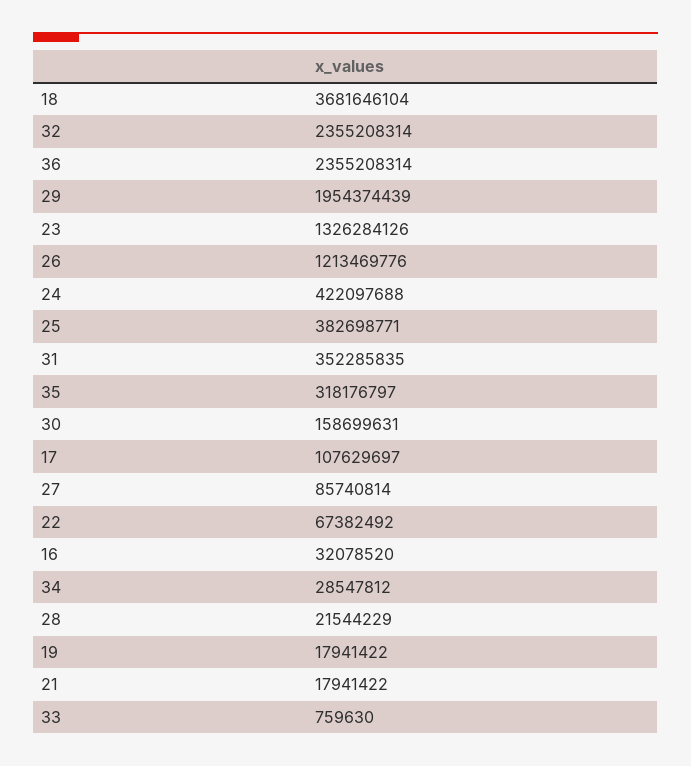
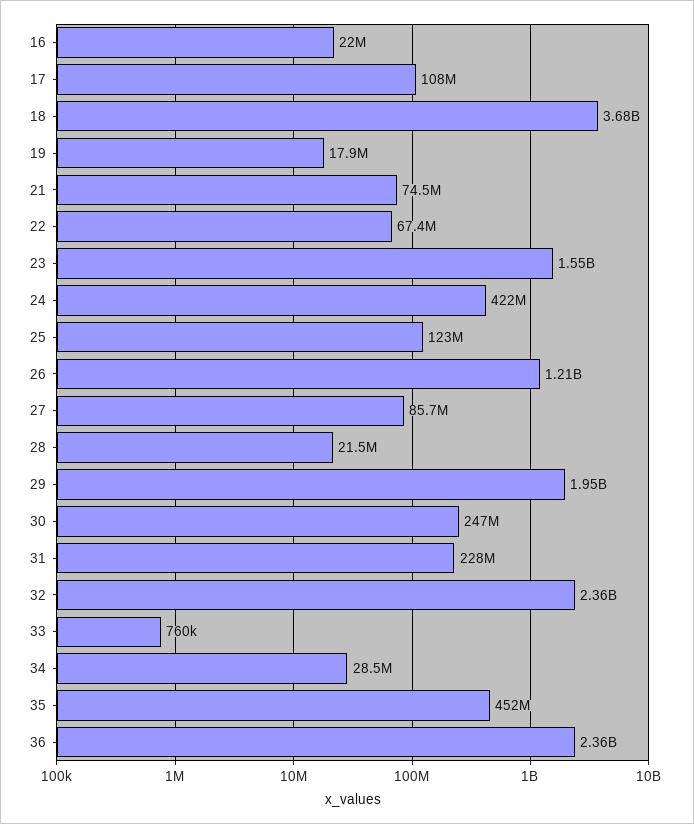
23: 1326284126 -> 1550000000
25: 382698771 -> 123000000
31: 352285835 -> 228000000
35: 318176797 -> 452000000
30: 158699631 -> 247000000
16: 32078520 -> 22000000
21: 17941422 -> 74500000

